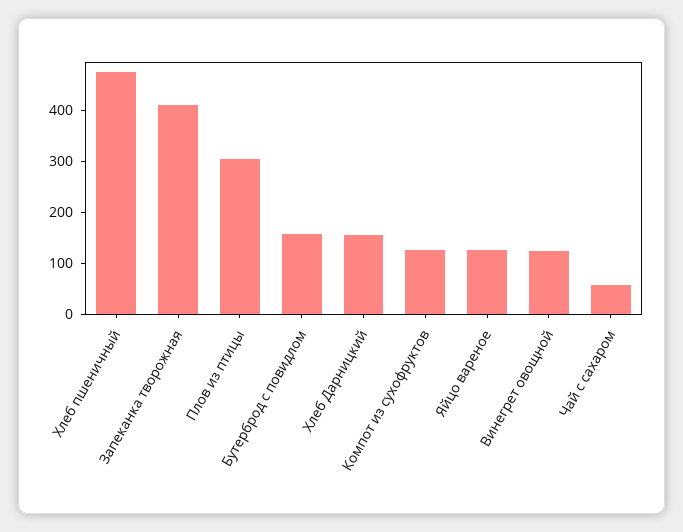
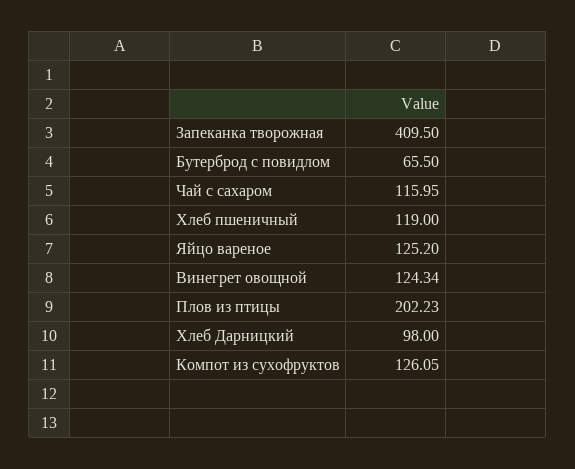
Хлеб пшеничный: 480 -> 119
Плов из птицы: 300 -> 202.23
Бутерброд с повидлом: 160 -> 65.5
Хлеб Дарницкий: 160 -> 98
Чай с сахаром: 60 -> 115.95

